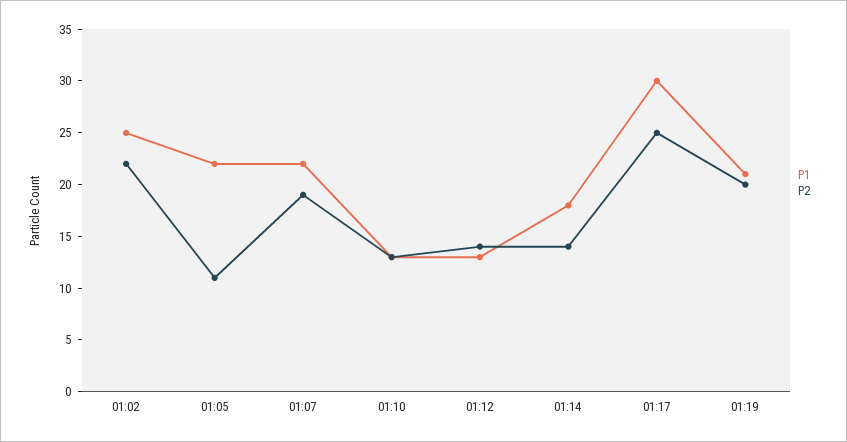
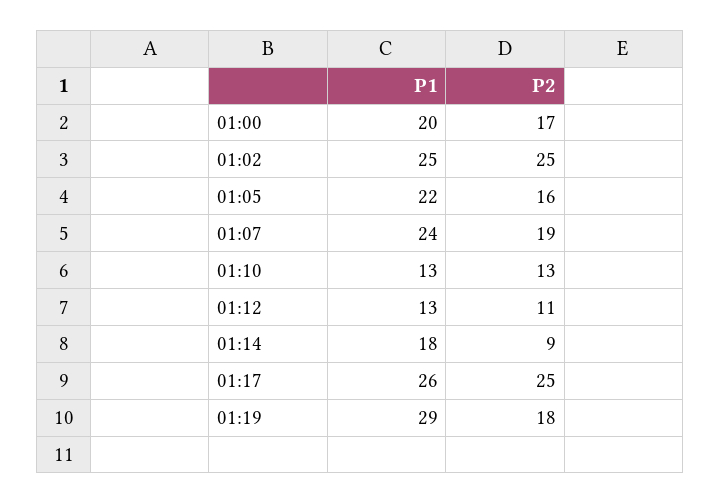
P2, 01:02: 22 -> 25
P2, 01:05: 11 -> 16
P1, 01:07: 22 -> 24
P2, 01:12: 14 -> 11
P2, 01:14: 14 -> 9
P1, 01:17: 30 -> 26
P1, 01:19: 21 -> 29
P2, 01:19: 20 -> 18
P1, 01:00: none -> 20
P2, 01:00: none -> 17

